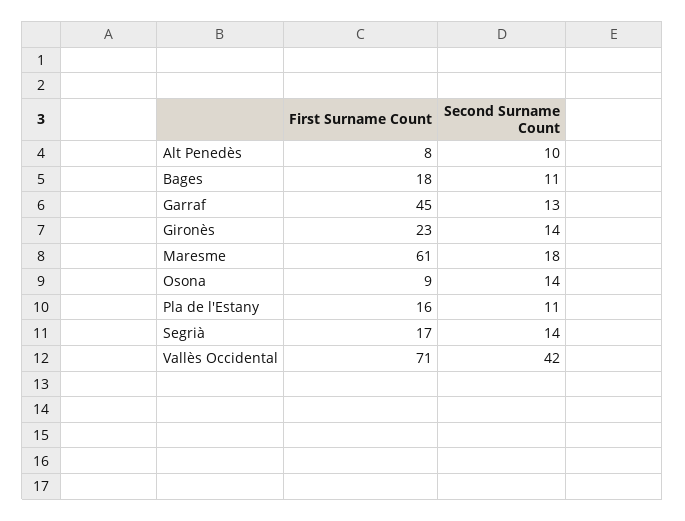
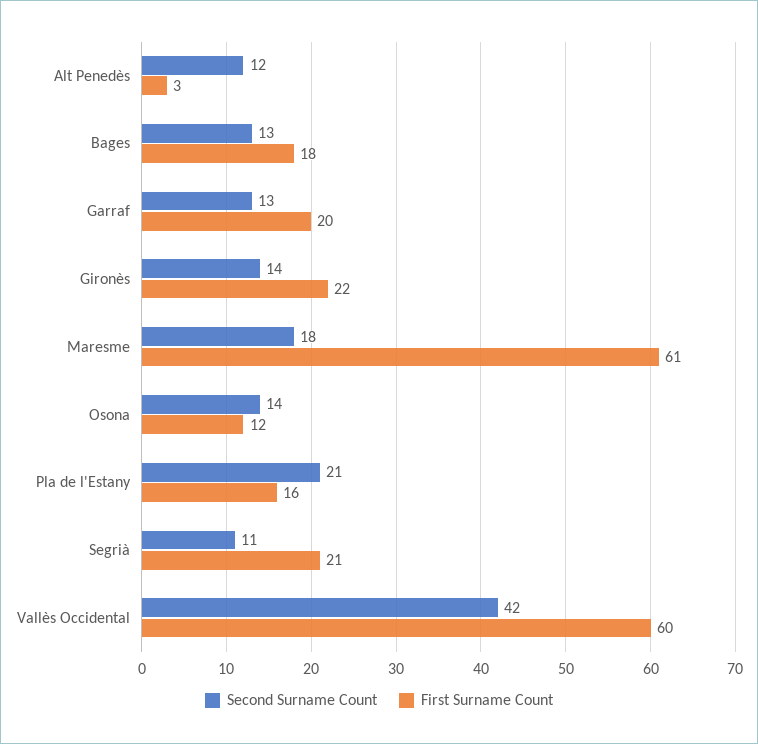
First Surname Count, Alt Penedès: 8 -> 3
Second Surname Count, Alt Penedès: 10 -> 12
Second Surname Count, Bages: 11 -> 13
First Surname Count, Garraf: 45 -> 20
First Surname Count, Gironès: 23 -> 22
First Surname Count, Osona: 9 -> 12
Second Surname Count, Pla de l'Estany: 11 -> 21
First Surname Count, Segrià: 17 -> 21
Second Surname Count, Segrià: 14 -> 11
First Surname Count, Vallès Occidental: 71 -> 60

